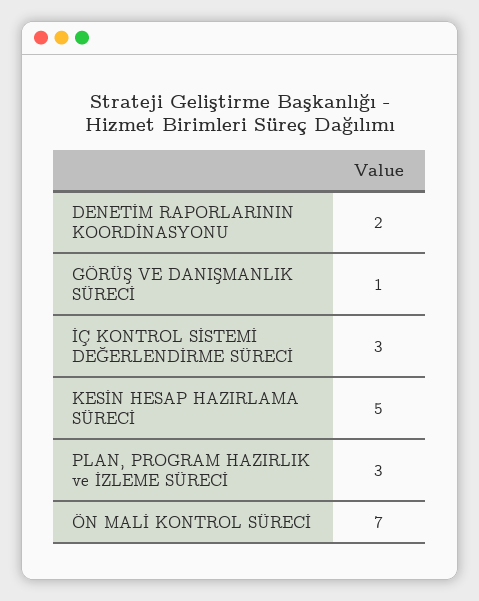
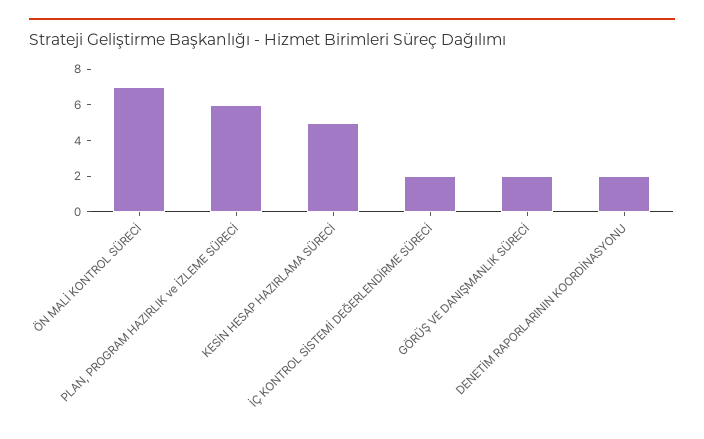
GÖRÜŞ VE DANIŞMANLIK SÜRECİ: 1 -> 2
İÇ KONTROL SİSTEMİ DEĞERLENDİRME SÜRECİ: 3 -> 2
PLAN, PROGRAM HAZIRLIK ve İZLEME SÜRECİ: 3 -> 6

